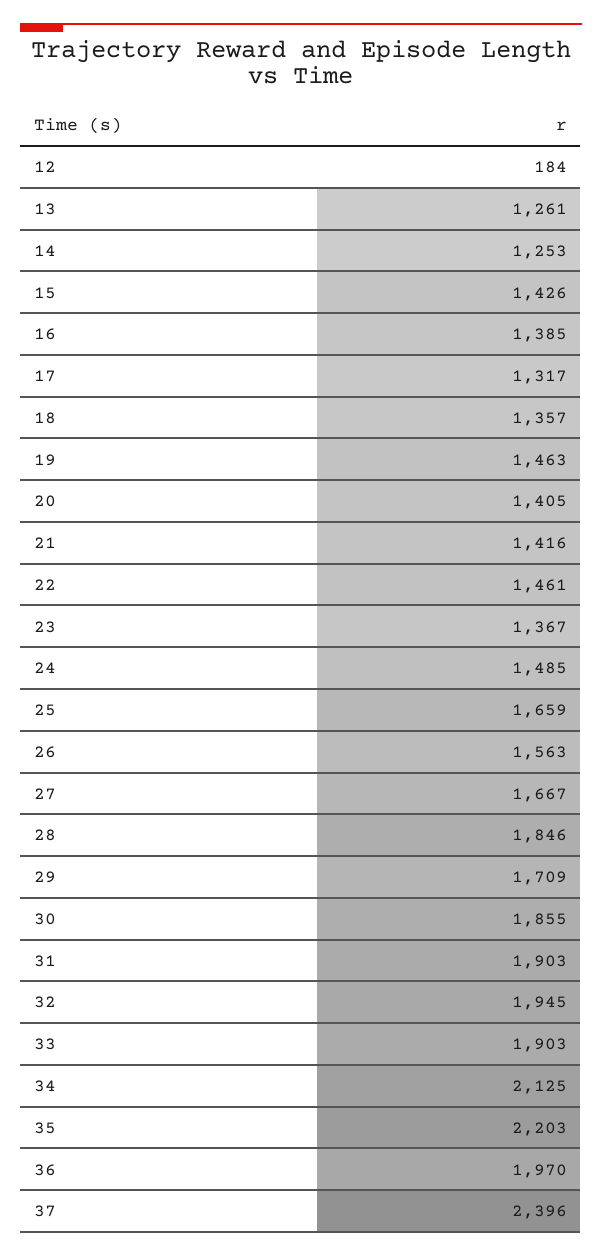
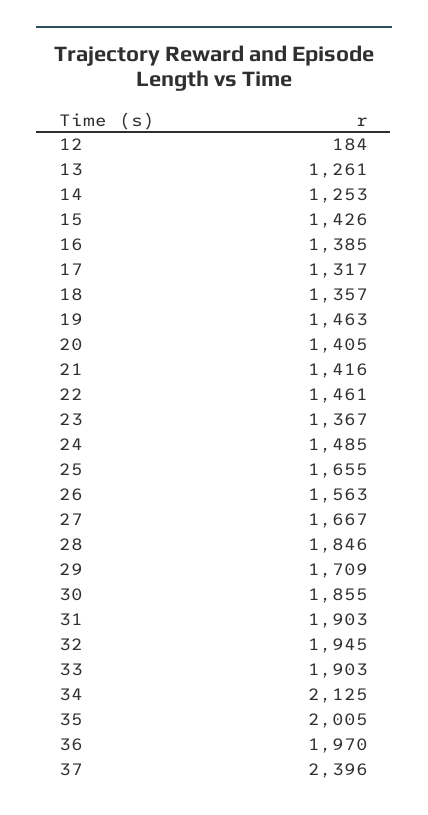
25: 1659 -> 1655
35: 2203 -> 2005

